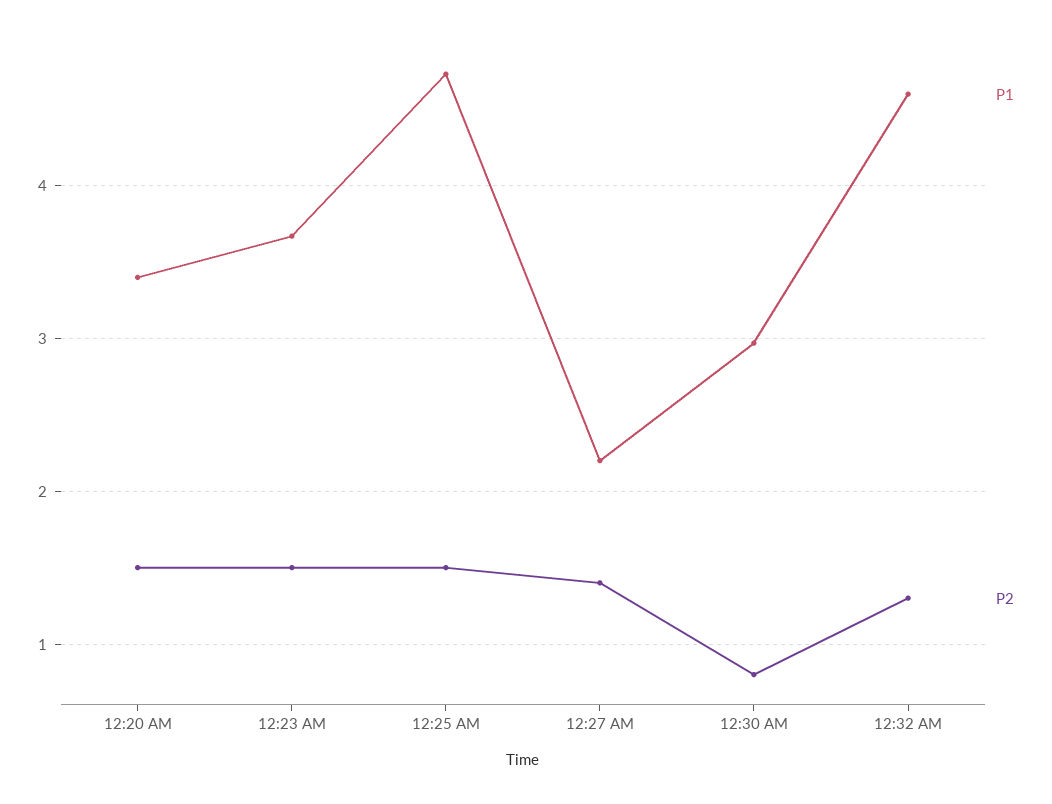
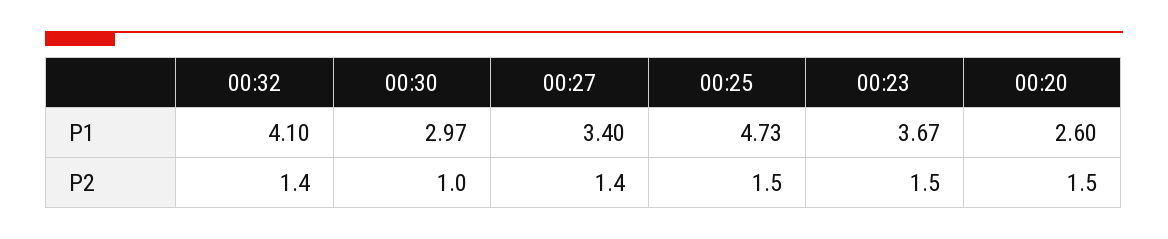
P1, 12:20 AM: 3.4 -> 2.6
P1, 12:27 AM: 2.2 -> 3.4
P2, 12:30 AM: 0.8 -> 1
P1, 12:32 AM: 4.6 -> 4.1
P2, 12:32 AM: 1.3 -> 1.4

